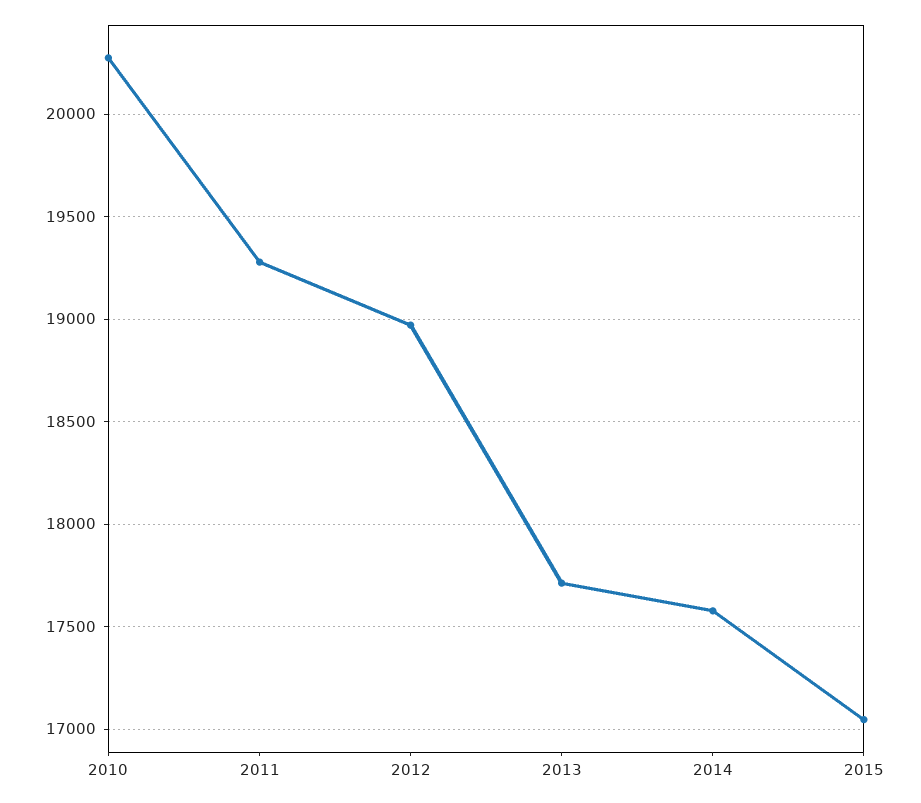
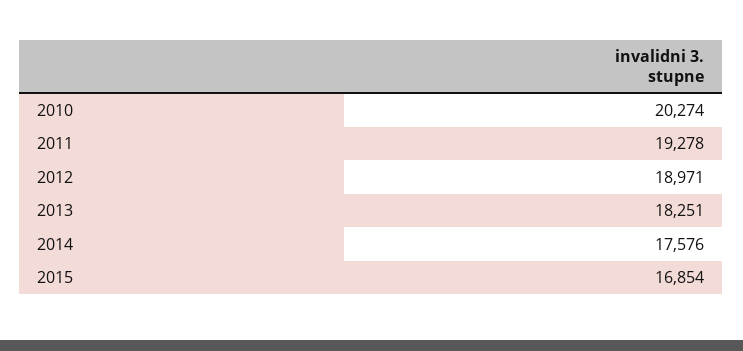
2013: 17700 -> 18251
2015: 17050 -> 16854

